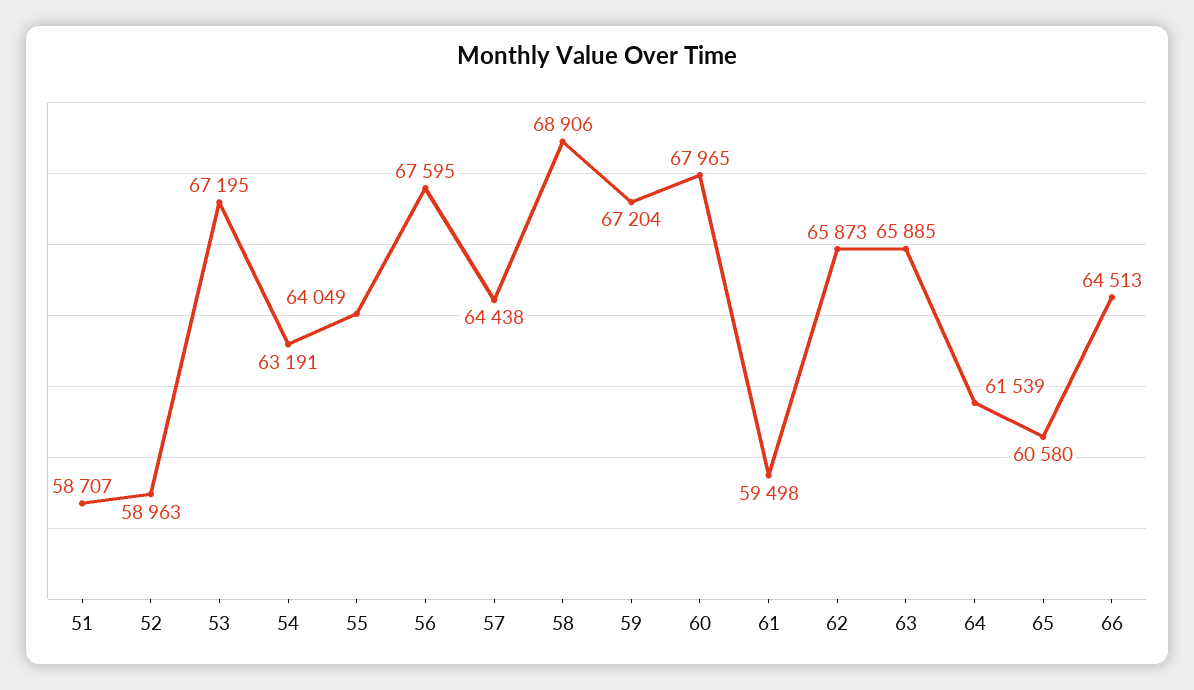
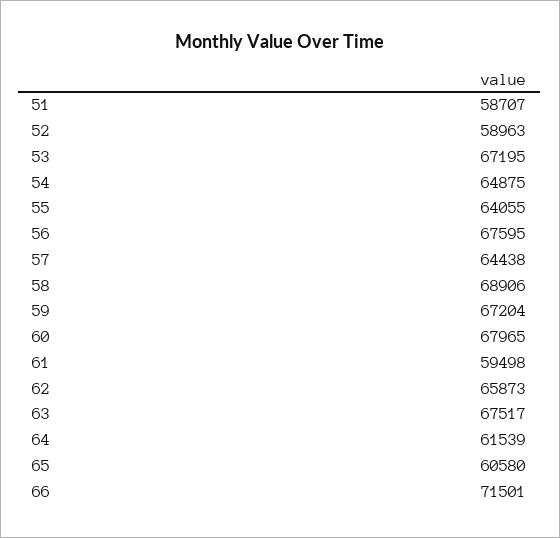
54: 63191 -> 64875
55: 64049 -> 64055
63: 65885 -> 67517
66: 64513 -> 71501

